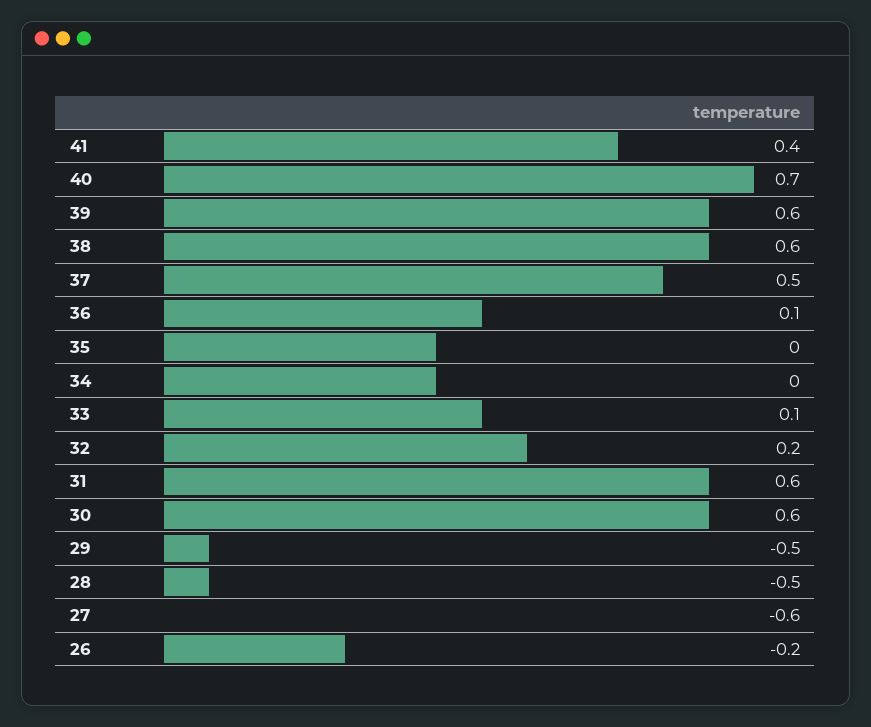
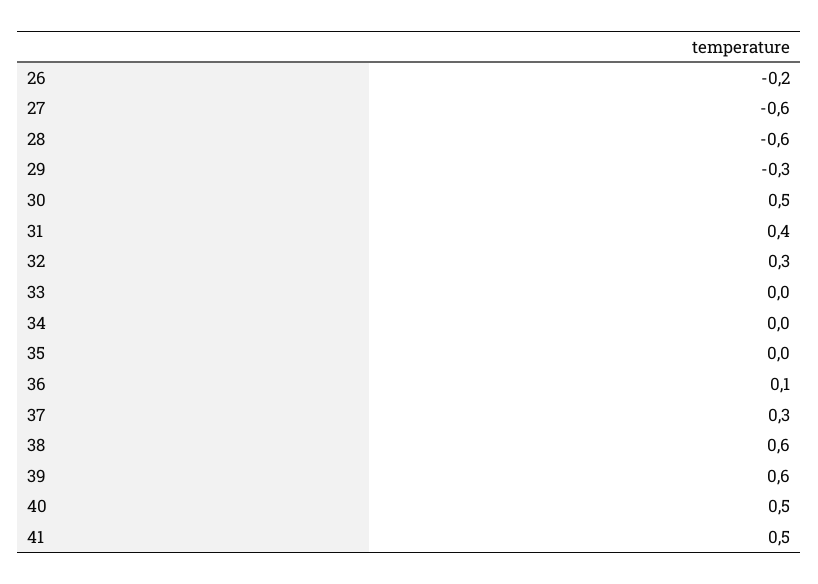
41: 0.4 -> 0.5
40: 0.7 -> 0.5
37: 0.5 -> 0.3
33: 0.1 -> 0
32: 0.2 -> 0.3
31: 0.6 -> 0.4
30: 0.6 -> 0.5
29: -0.5 -> -0.3
28: -0.5 -> -0.6

